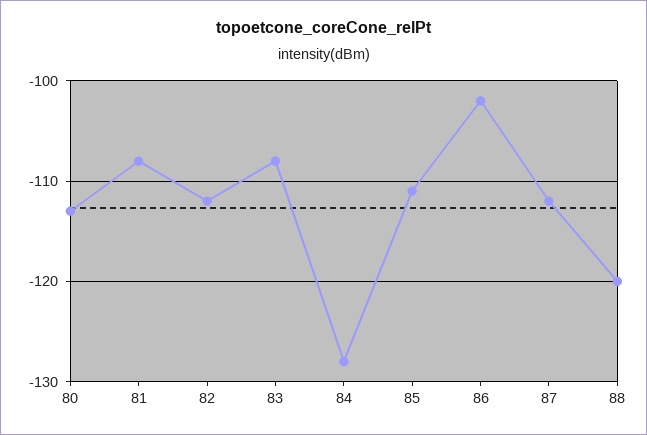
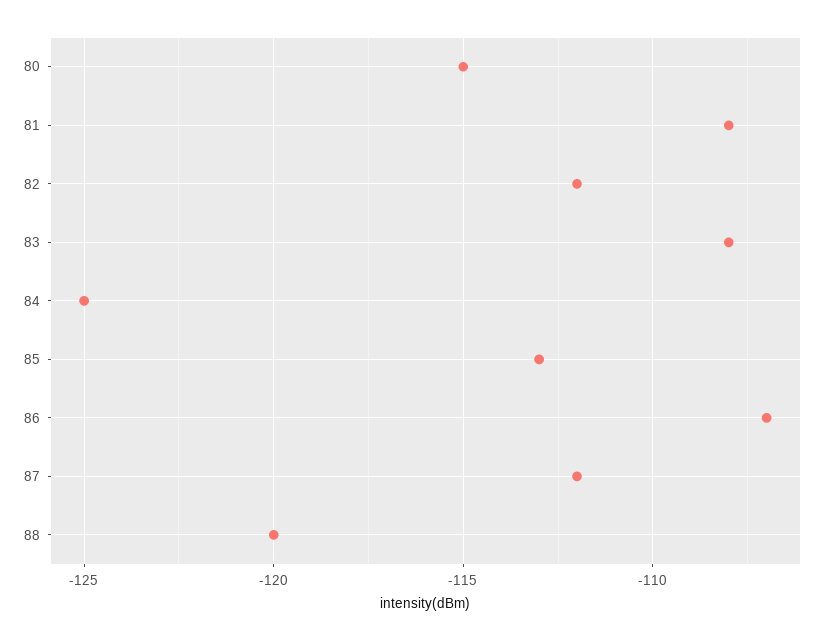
80: -113 -> -115
84: -128 -> -125
85: -111 -> -113
86: -102 -> -107

